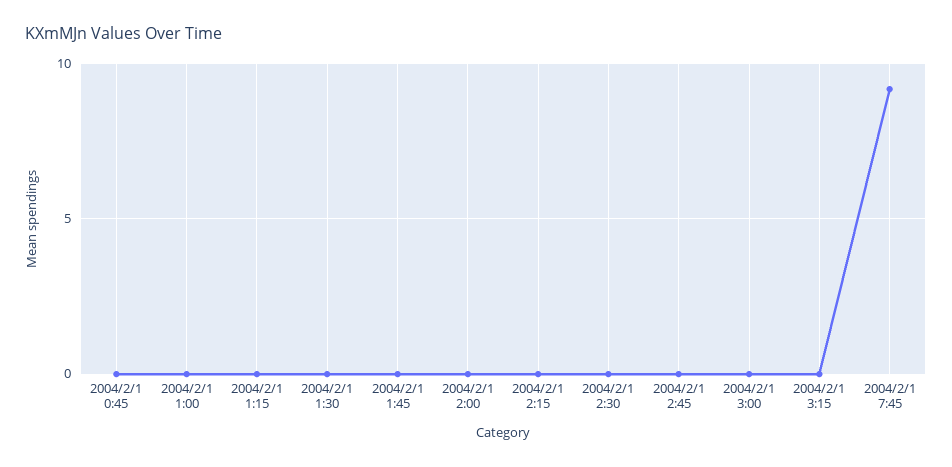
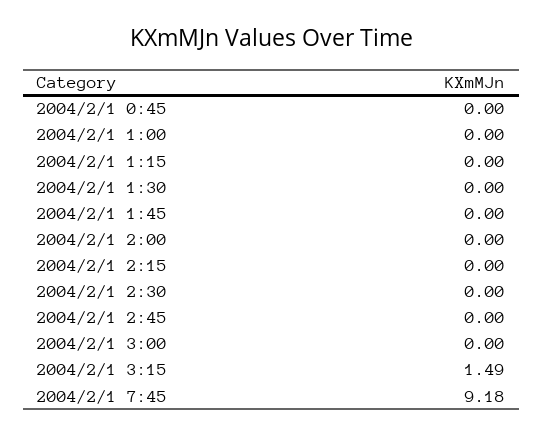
2004/2/1 3:15: 0 -> 1.49

